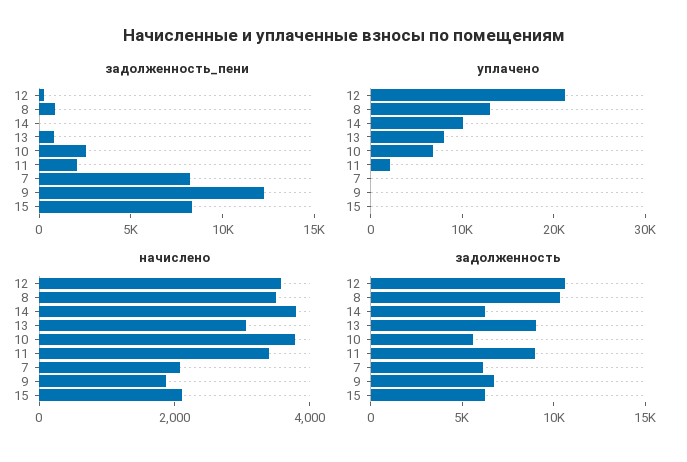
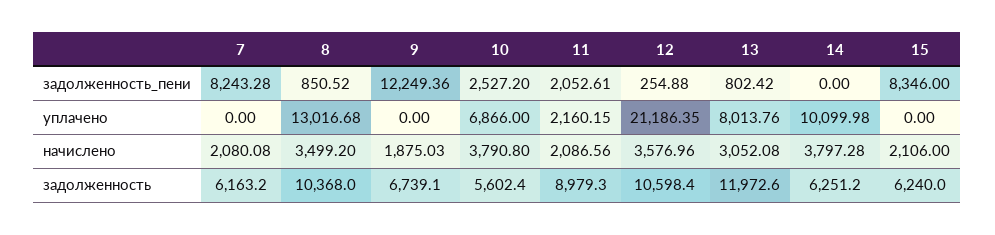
начислено, 11: 3500 -> 2086.56
задолженность, 13: 9000 -> 11972.6

